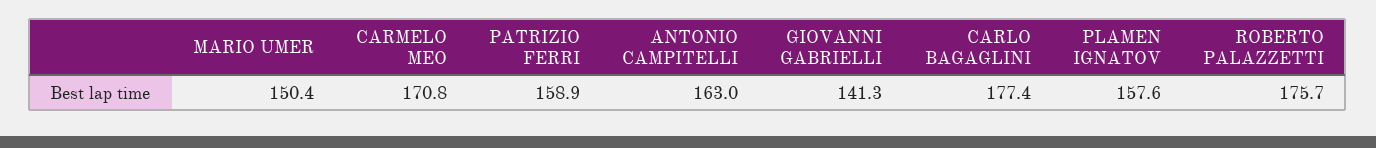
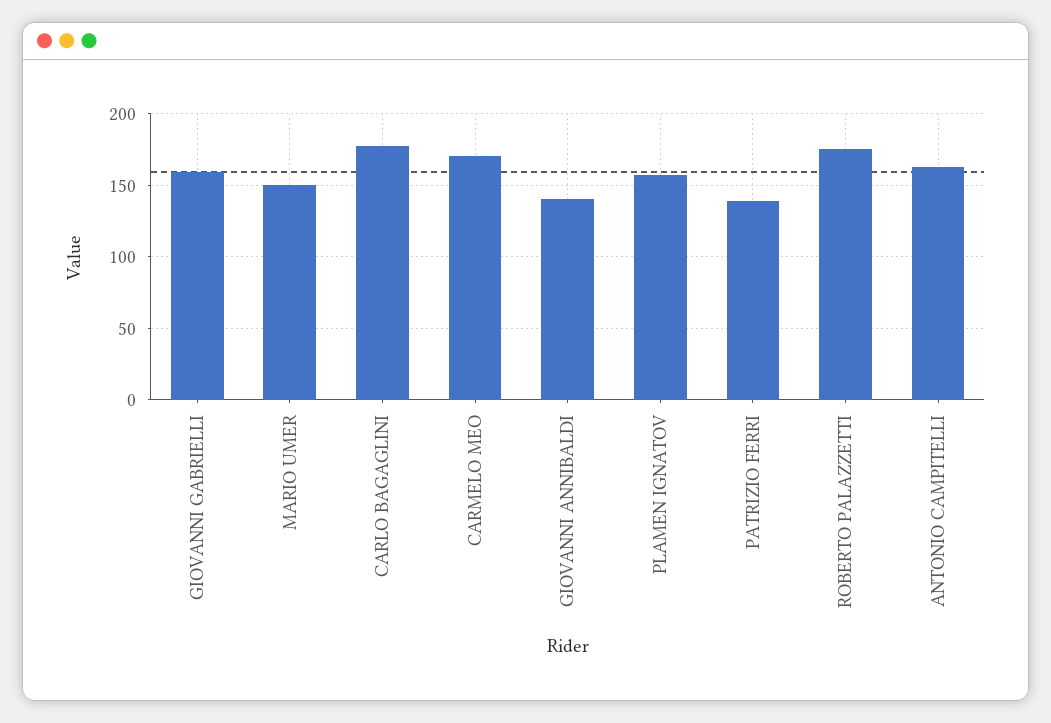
PATRIZIO FERRI: 158.9 -> 140
GIOVANNI GABRIELLI: 141.3 -> 160
GIOVANNI ANNIBALDI: none -> 140

